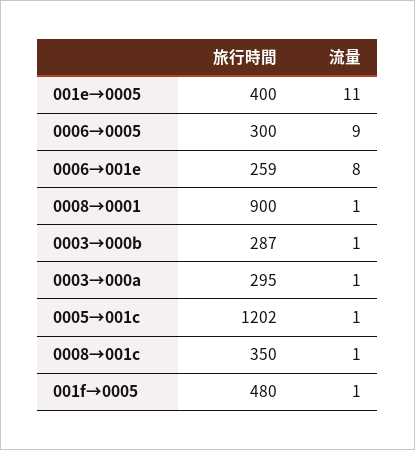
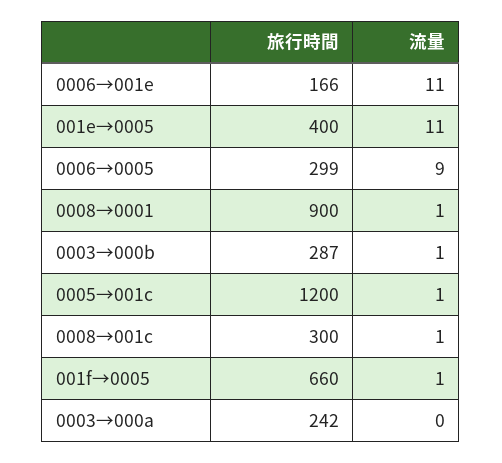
旅行時間, 0006→0005: 300 -> 299
旅行時間, 0006→001e: 259 -> 166
流量, 0006→001e: 8 -> 11
旅行時間, 0003→000a: 295 -> 242
流量, 0003→000a: 1 -> 0
旅行時間, 0005→001c: 1202 -> 1200
旅行時間, 0008→001c: 350 -> 300
旅行時間, 001f→0005: 480 -> 660

